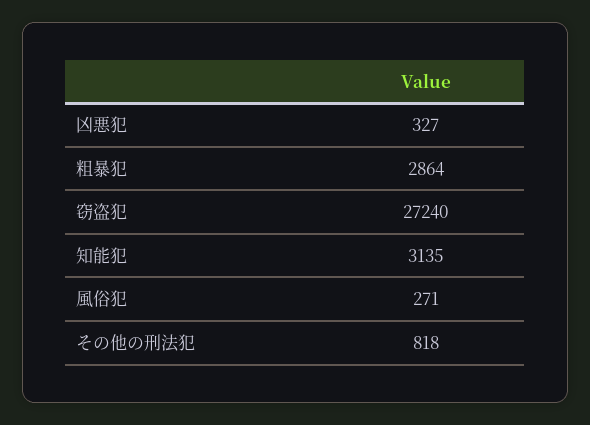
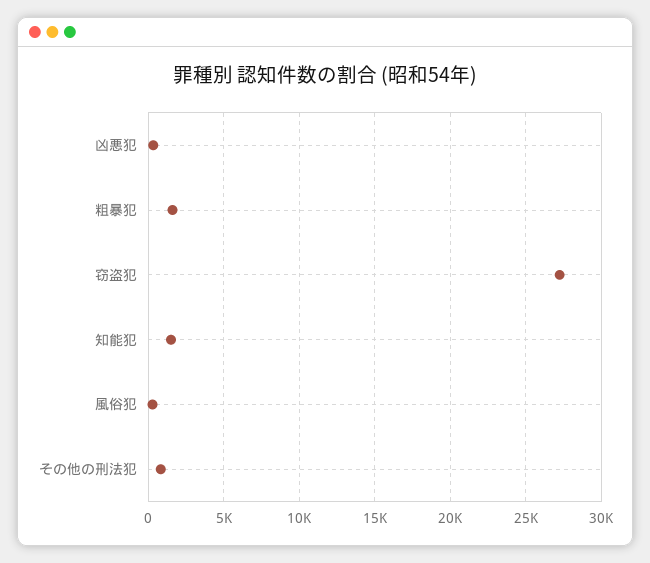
粗暴犯: 2864 -> 1500
知能犯: 3135 -> 1500

